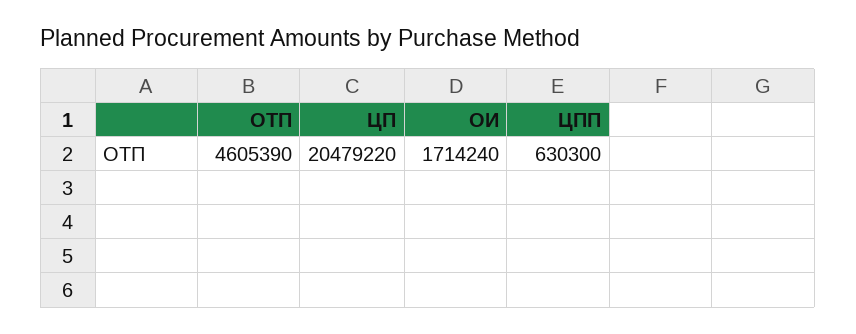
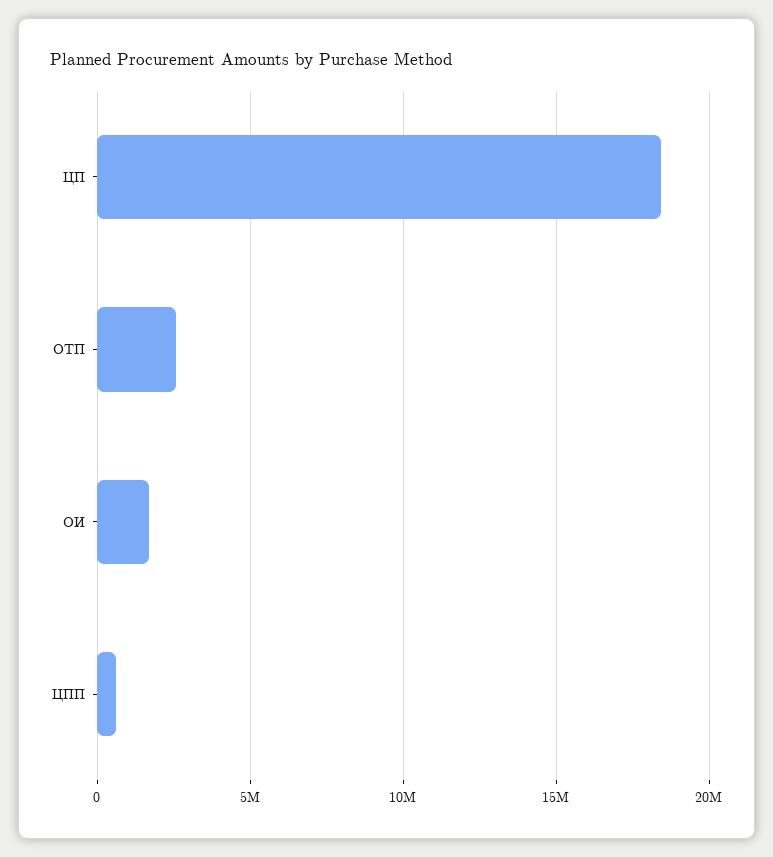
ОТП: 4605390 -> 2500000
ЦП: 20479220 -> 18500000

